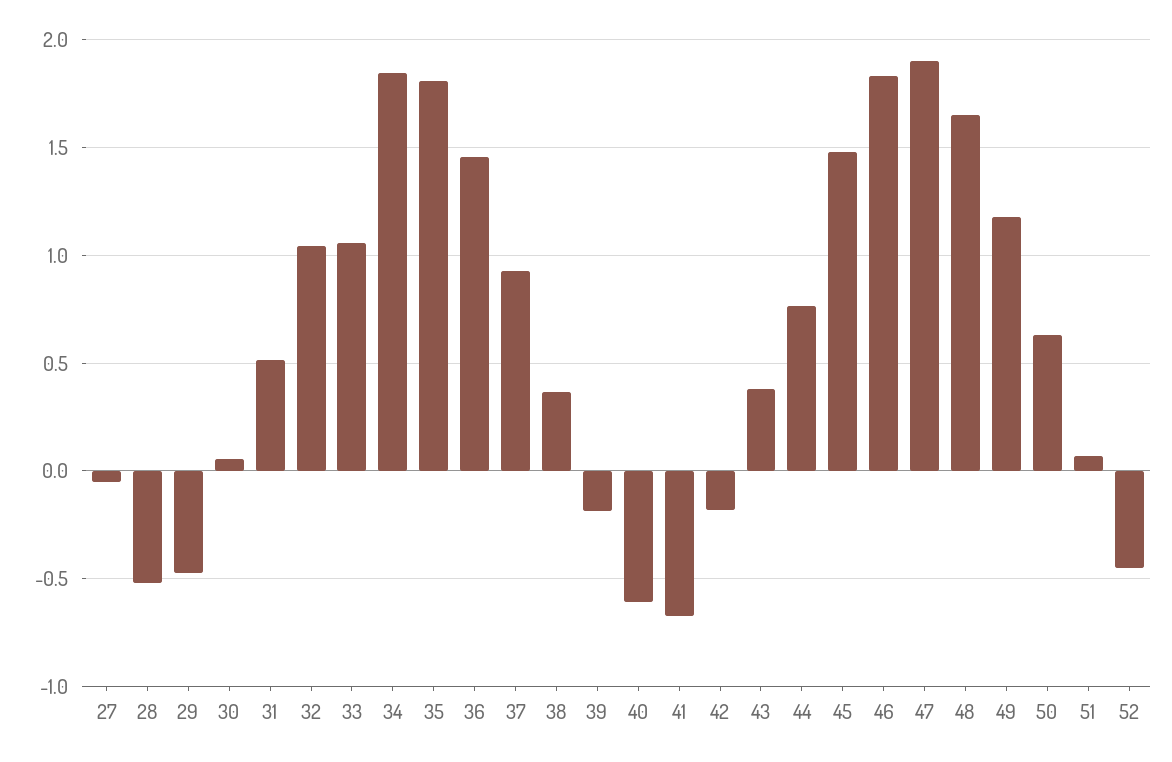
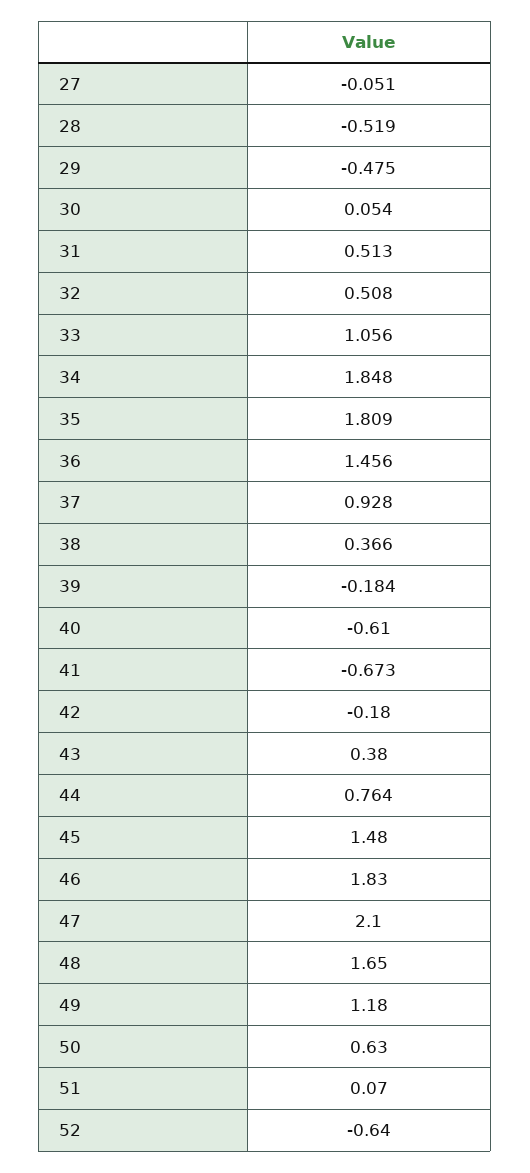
32: 1.05 -> 0.508
47: 1.9 -> 2.1
52: -0.45 -> -0.64

